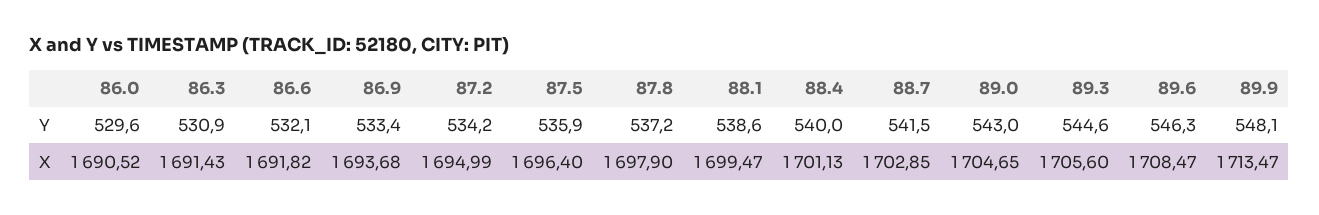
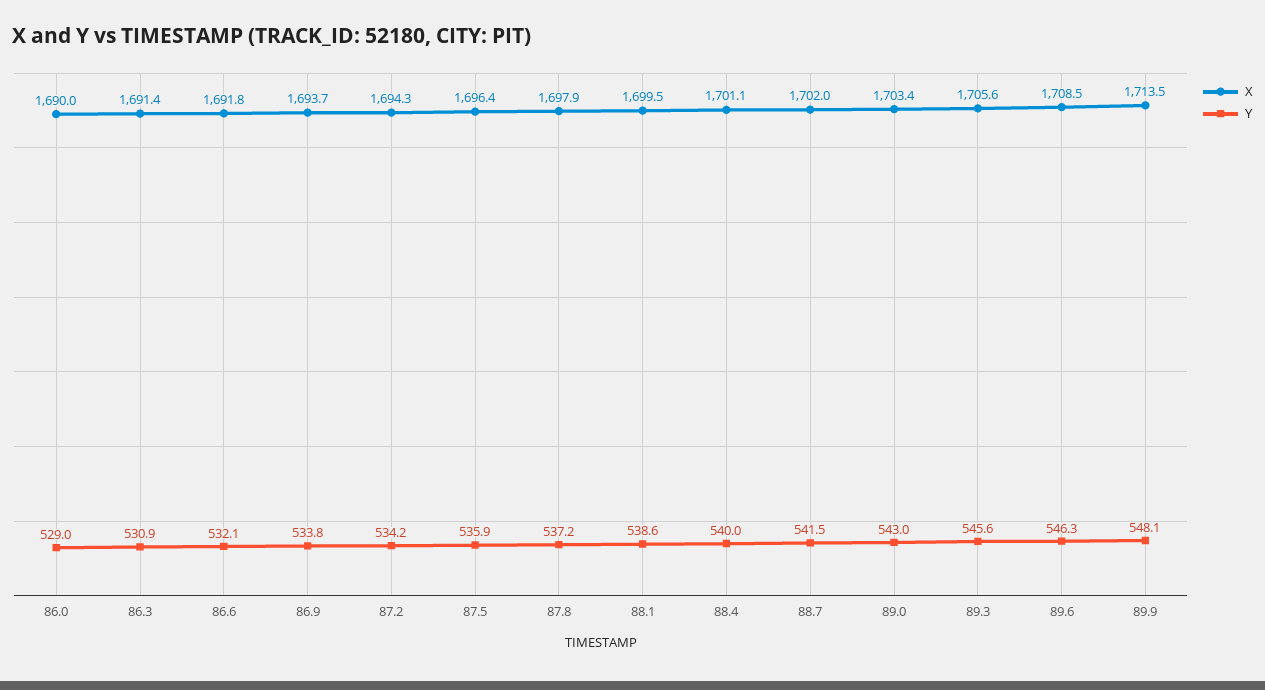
Y, 86.0: 529.6 -> 529
Y, 86.9: 533.4 -> 533.8
Y, 89.3: 544.6 -> 545.6
X, 86.0: 1690.52 -> 1690
X, 87.2: 1694.99 -> 1694.3
X, 88.7: 1702.85 -> 1702
X, 89.0: 1704.65 -> 1703.4

